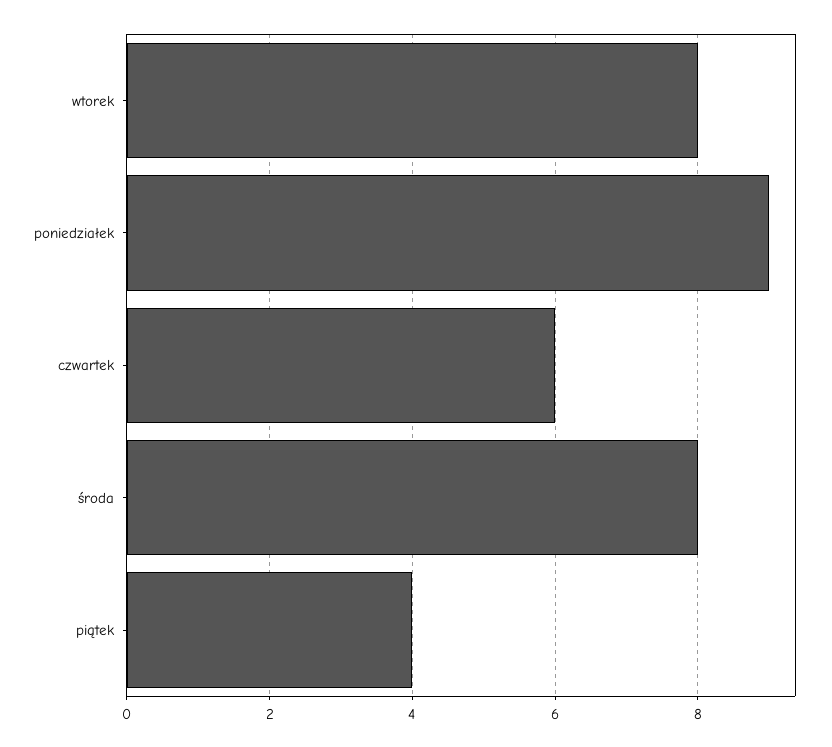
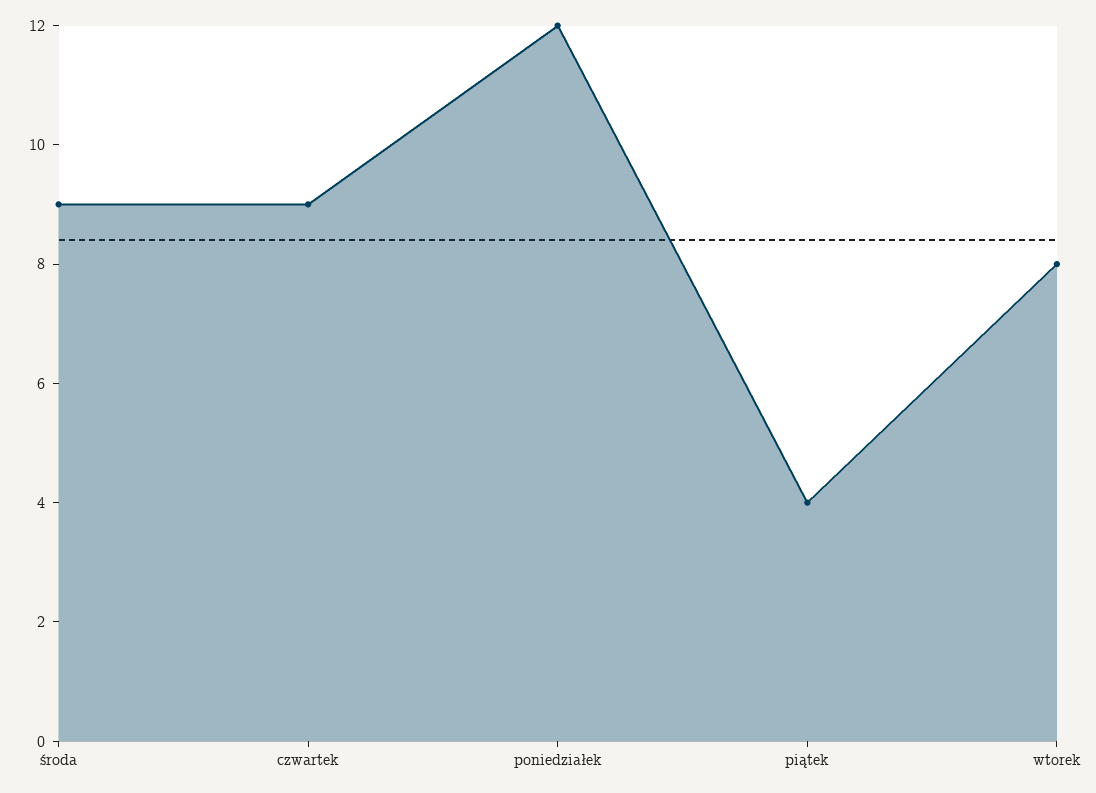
poniedziałek: 9 -> 12
czwartek: 6 -> 9
środa: 8 -> 9

